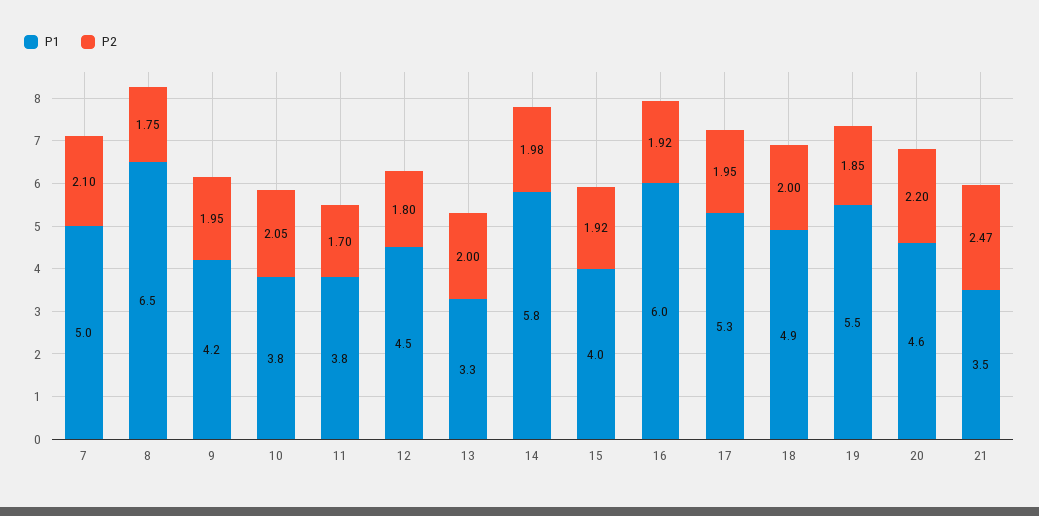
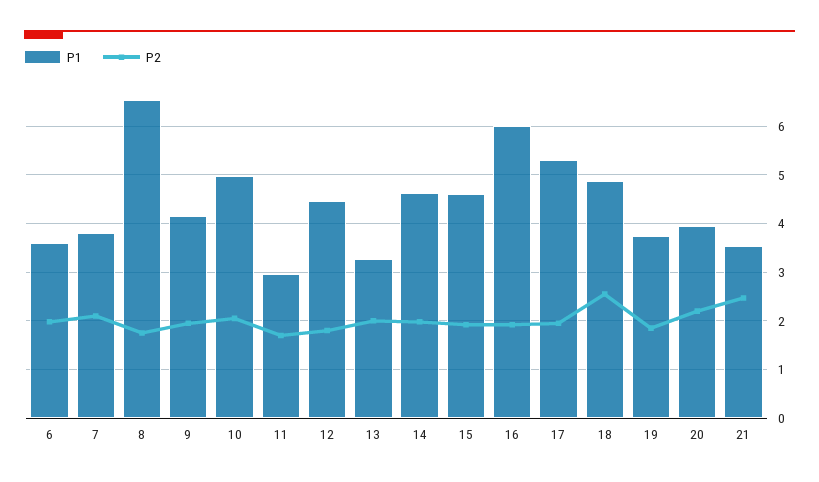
P1, 7: 5 -> 3.8
P1, 10: 3.8 -> 5
P1, 11: 3.8 -> 3
P1, 14: 5.8 -> 4.6
P1, 15: 4 -> 4.6
P2, 18: 2 -> 2.6
P1, 19: 5.5 -> 3.8
P1, 20: 4.6 -> 4
P1, 6: none -> 3.6
P2, 6: none -> 2

